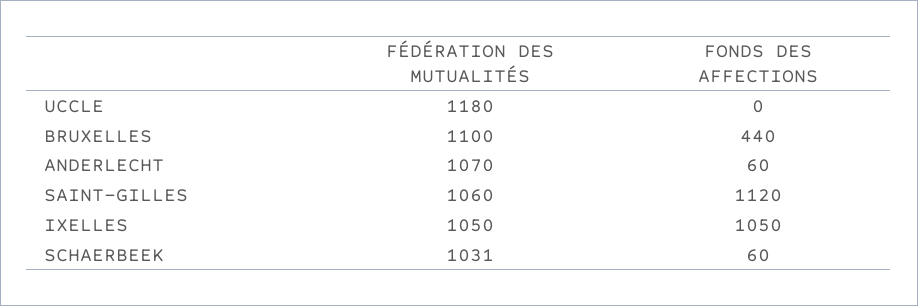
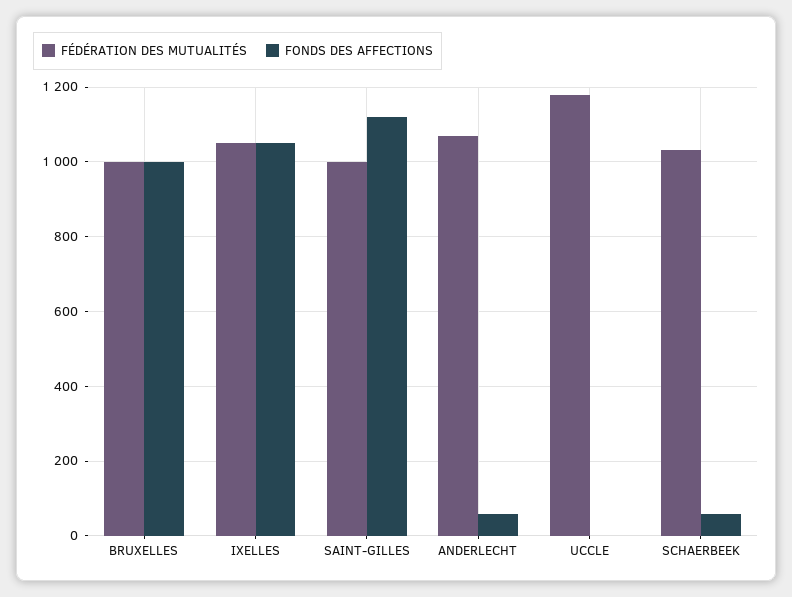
FÉDÉRATION DES MUTUALITÉS, BRUXELLES: 1100 -> 1000
FONDS DES AFFECTIONS, BRUXELLES: 440 -> 1000
FÉDÉRATION DES MUTUALITÉS, SAINT-GILLES: 1060 -> 1000

